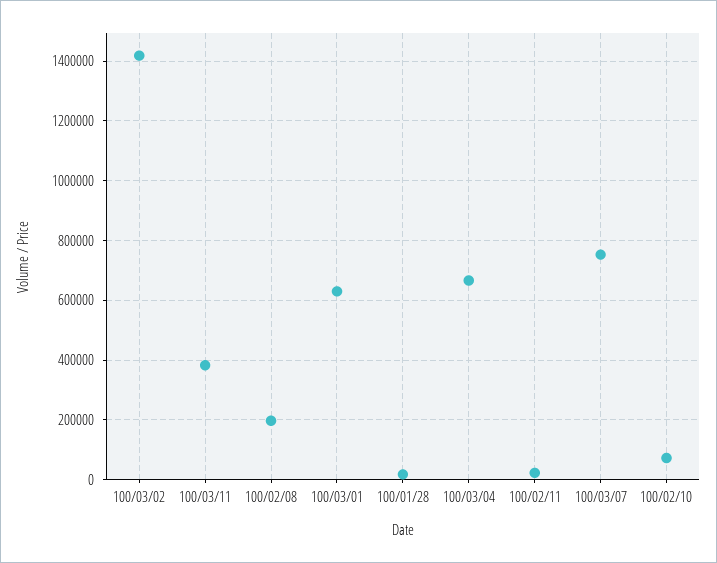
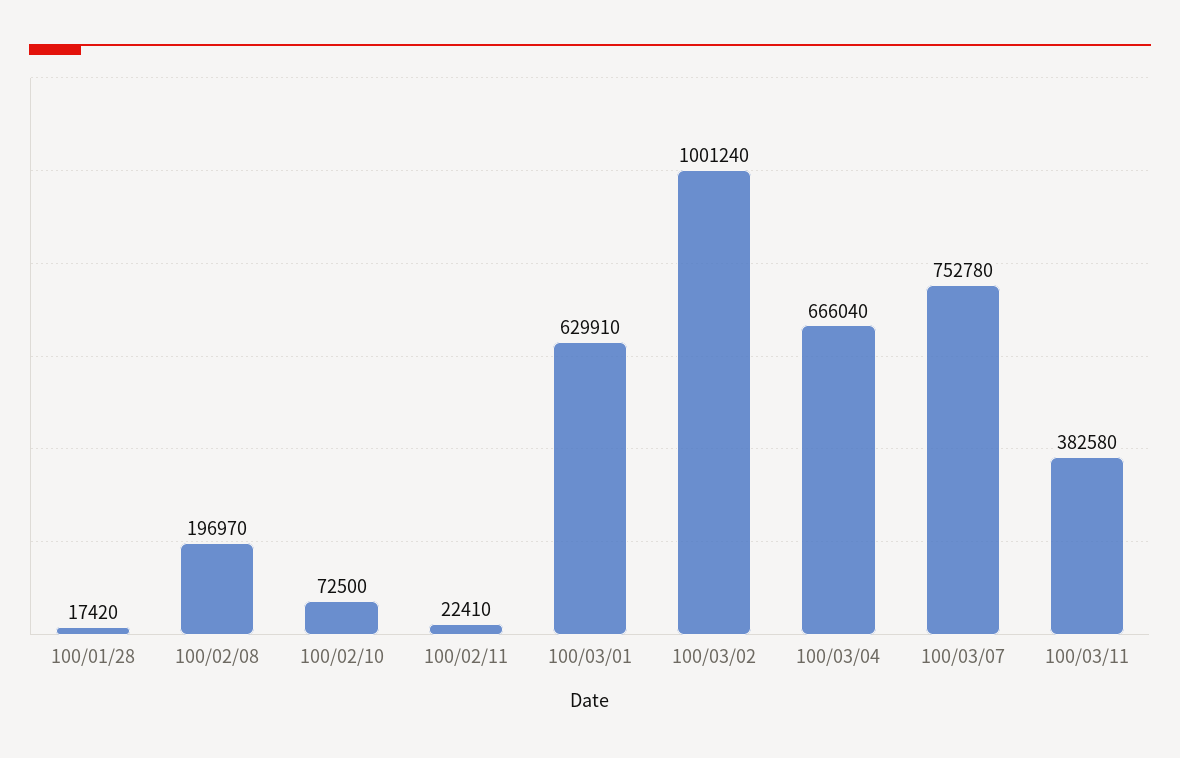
100/03/02: 1425000 -> 1001240

